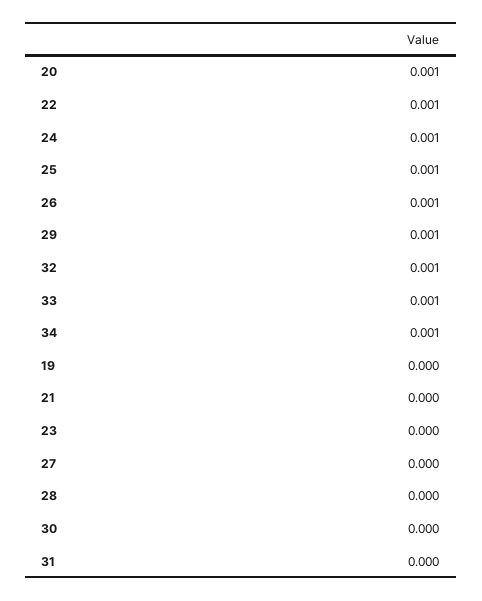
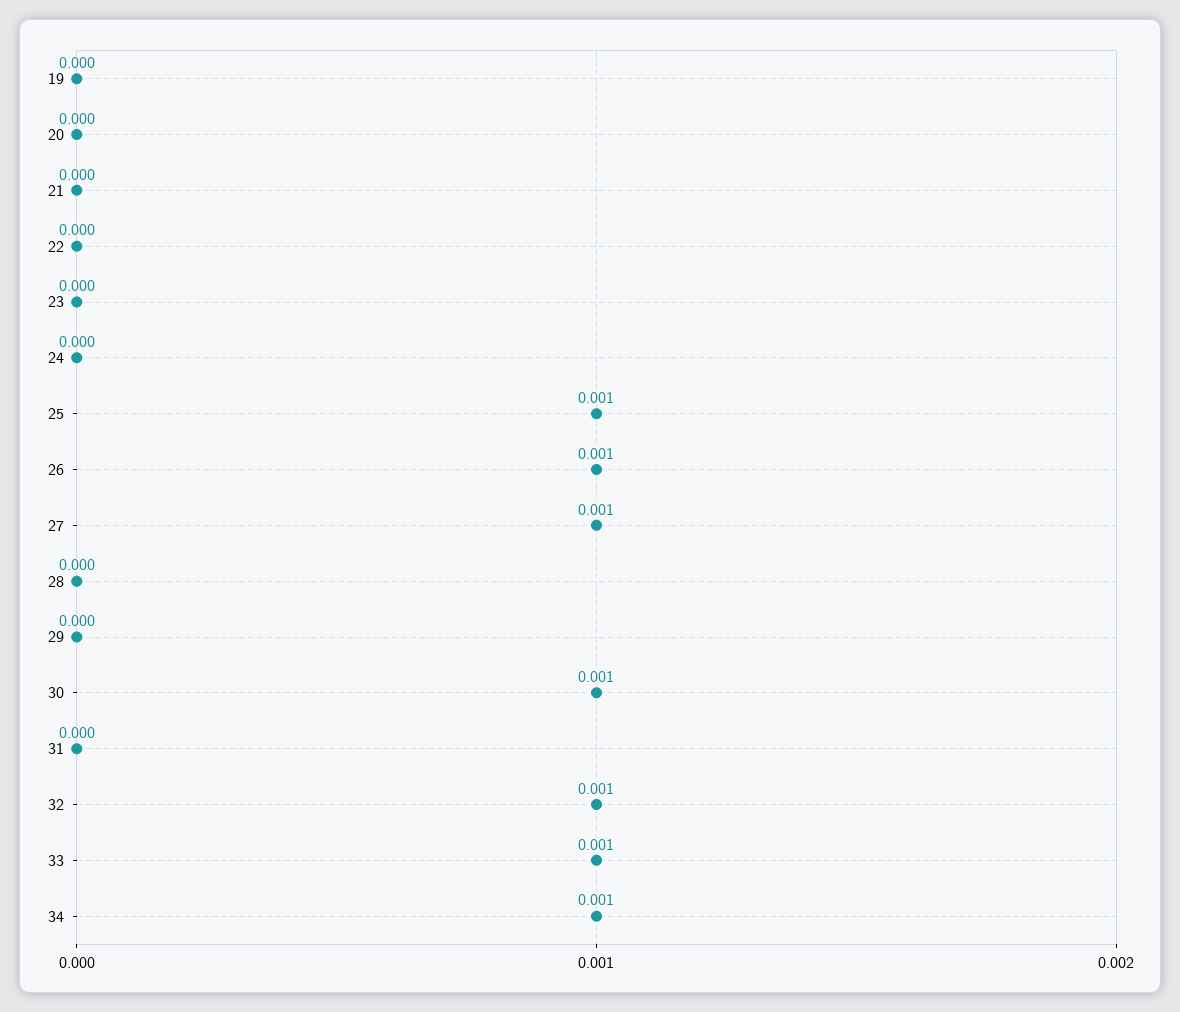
20: 0.001 -> 0
22: 0.001 -> 0
24: 0.001 -> 0
29: 0.001 -> 0
27: 0 -> 0.001
30: 0 -> 0.001

